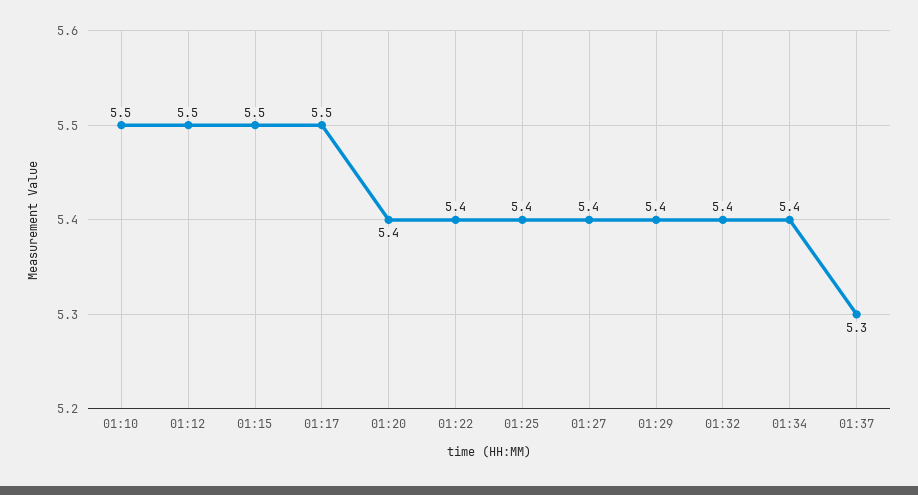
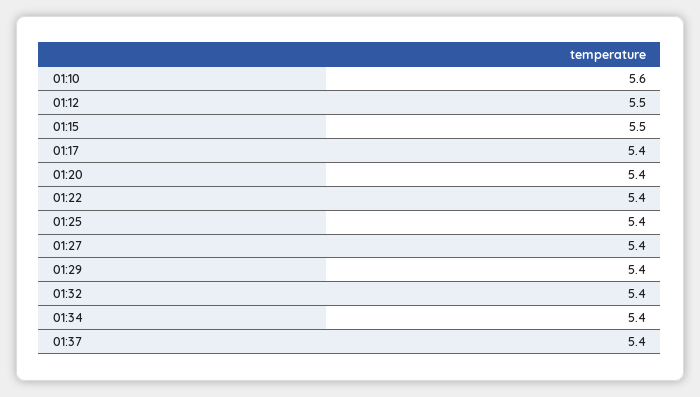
01:10: 5.5 -> 5.6
01:17: 5.5 -> 5.4
01:37: 5.3 -> 5.4

